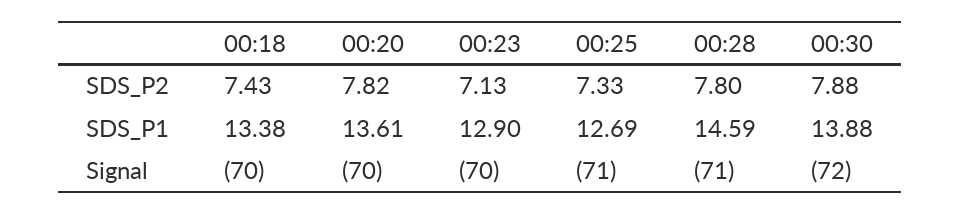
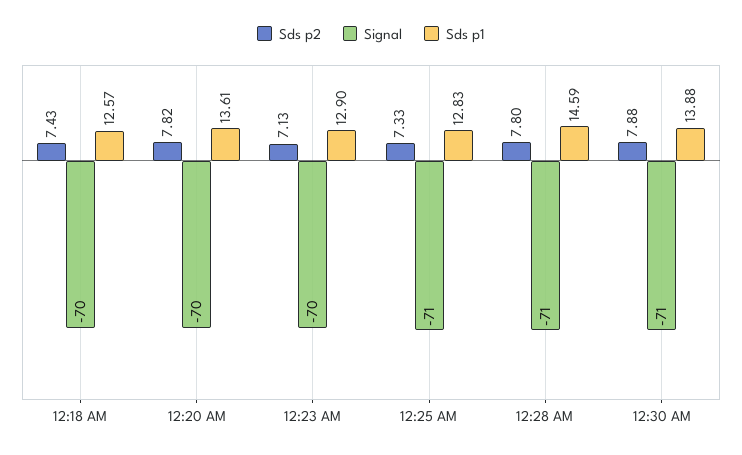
SDS_P1, 00:18: 13.38 -> 12.57
SDS_P1, 00:25: 12.69 -> 12.83
Signal, 00:30: -72 -> -71

